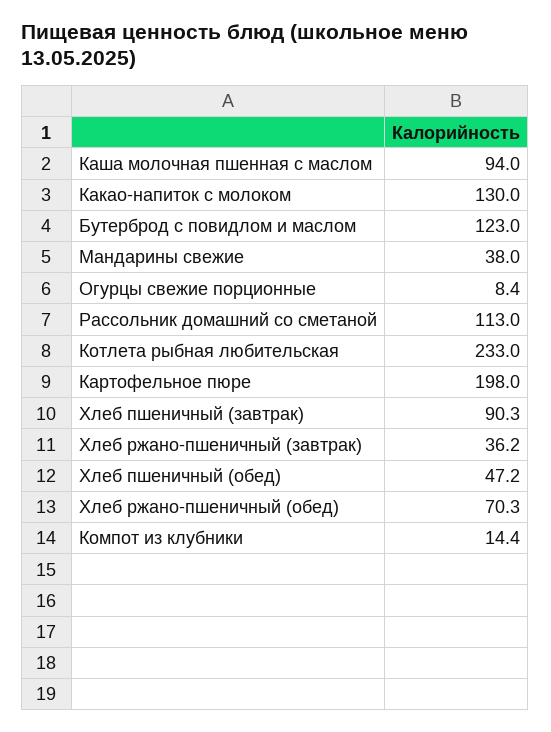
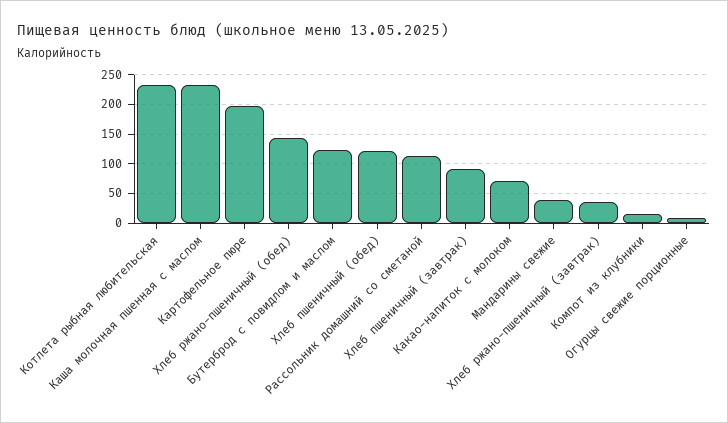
Каша молочная пшенная с маслом: 94 -> 225
Какао-напиток с молоком: 130 -> 75
Хлеб пшеничный (обед): 47.2 -> 125
Хлеб ржано-пшеничный (обед): 70.3 -> 150

